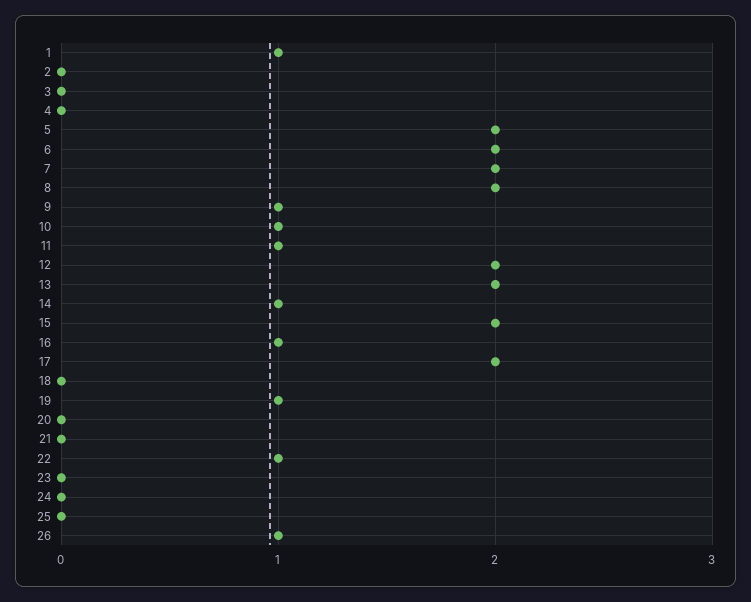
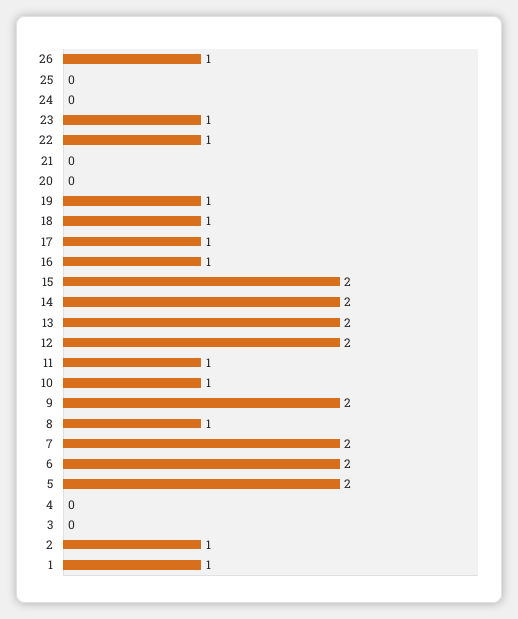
2: 0 -> 1
8: 2 -> 1
9: 1 -> 2
14: 1 -> 2
17: 2 -> 1
18: 0 -> 1
23: 0 -> 1

